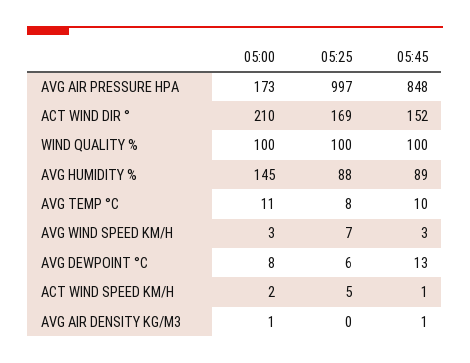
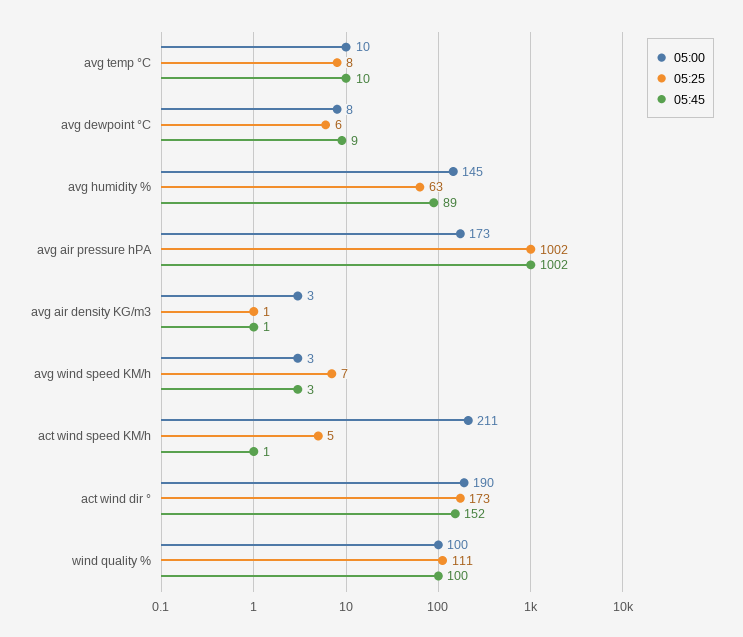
05:25, AVG AIR PRESSURE HPA: 997 -> 1002
05:45, AVG AIR PRESSURE HPA: 848 -> 1002
05:00, ACT WIND DIR °: 210 -> 190
05:25, ACT WIND DIR °: 169 -> 173
05:25, WIND QUALITY %: 100 -> 111
05:25, AVG HUMIDITY %: 88 -> 63
05:00, AVG TEMP °C: 11 -> 10
05:45, AVG DEWPOINT °C: 13 -> 9
05:00, ACT WIND SPEED KM/H: 2 -> 211
05:00, AVG AIR DENSITY KG/M3: 1 -> 3
05:25, AVG AIR DENSITY KG/M3: 0 -> 1

